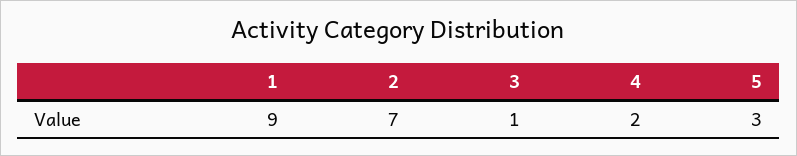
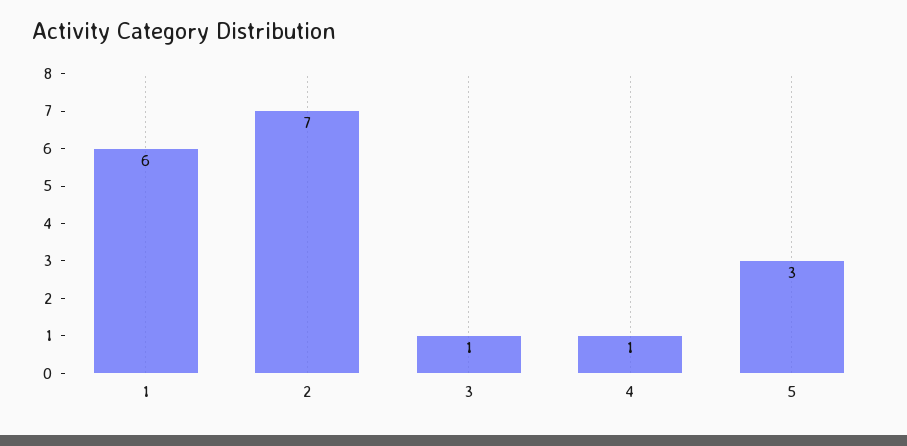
1: 9 -> 6
4: 2 -> 1

